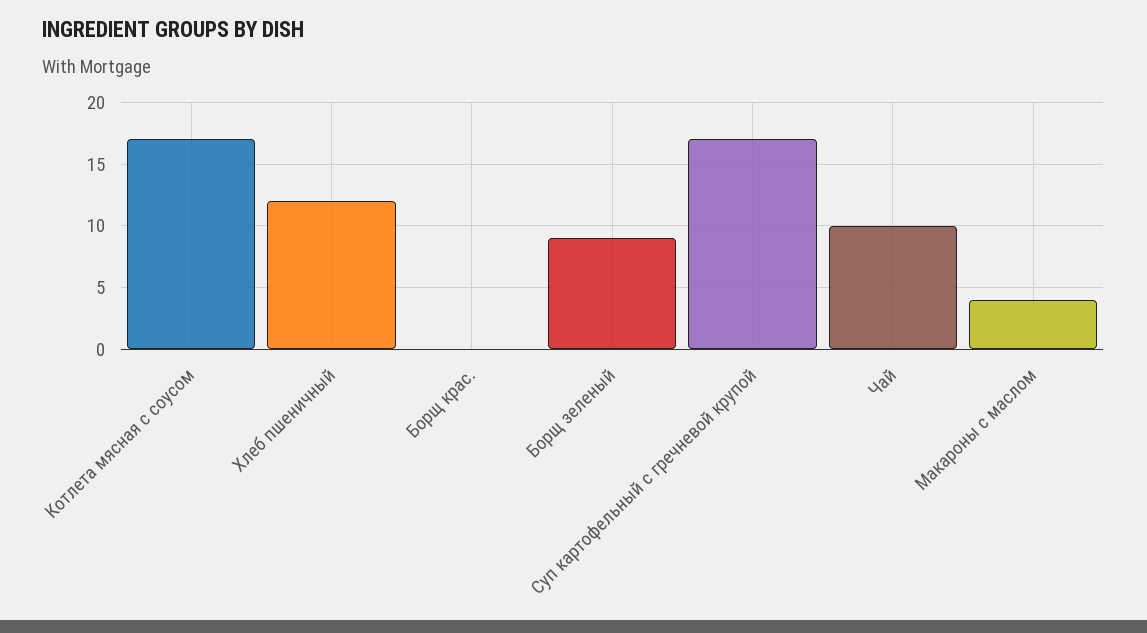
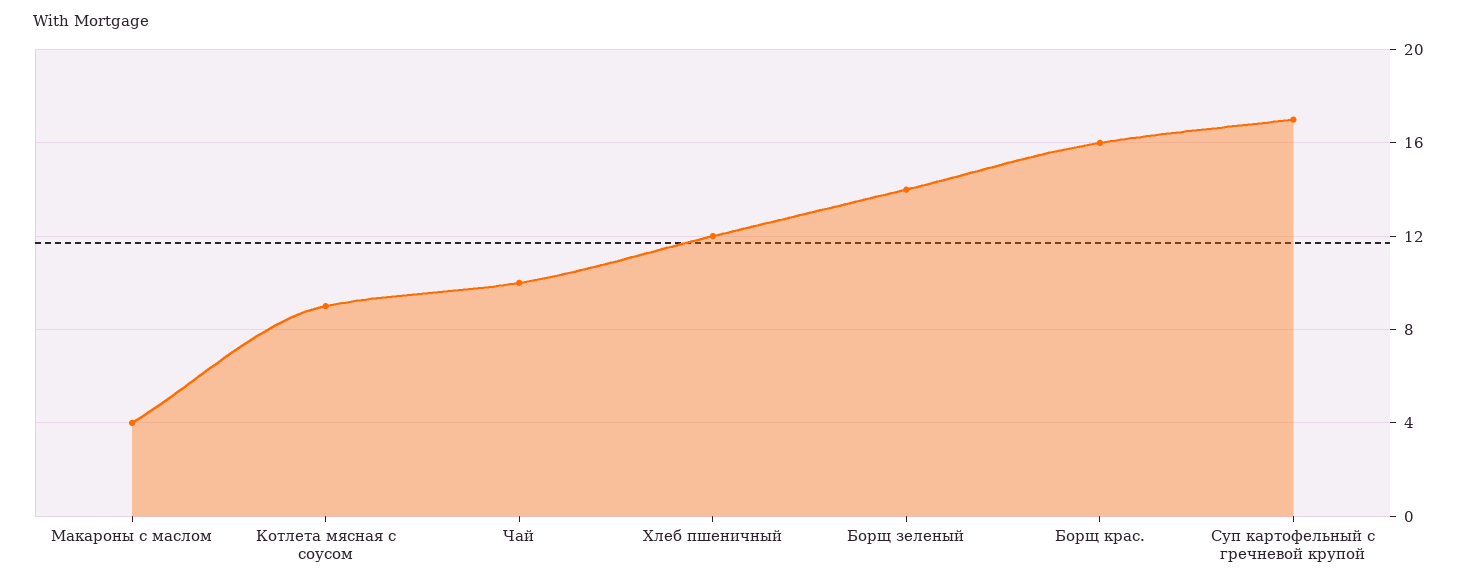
Котлета мясная с соусом: 17 -> 9
Борщ крас.: 0 -> 16
Борщ зеленый: 9 -> 14

